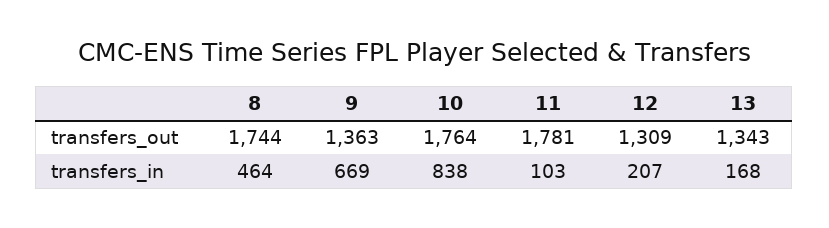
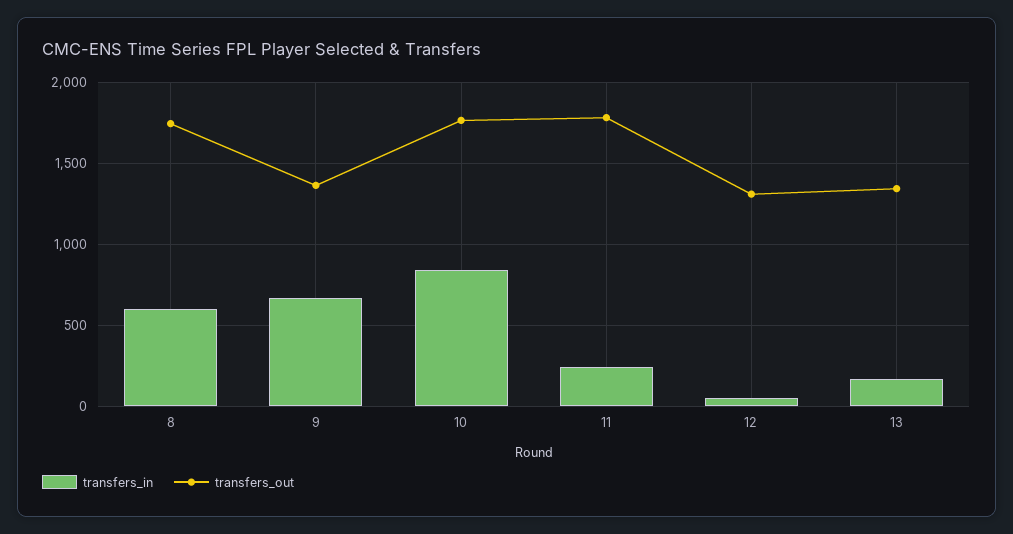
transfers_in, 8: 464 -> 600
transfers_in, 11: 103 -> 250
transfers_in, 12: 207 -> 50

